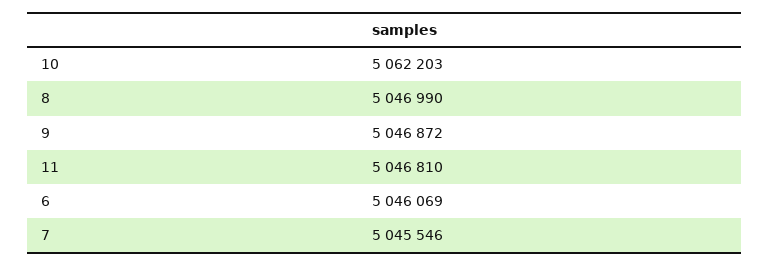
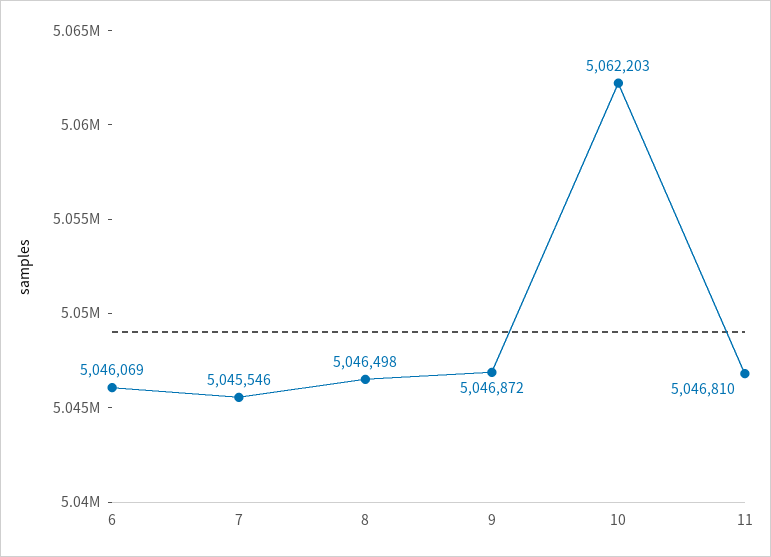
8: 5046990 -> 5046498

